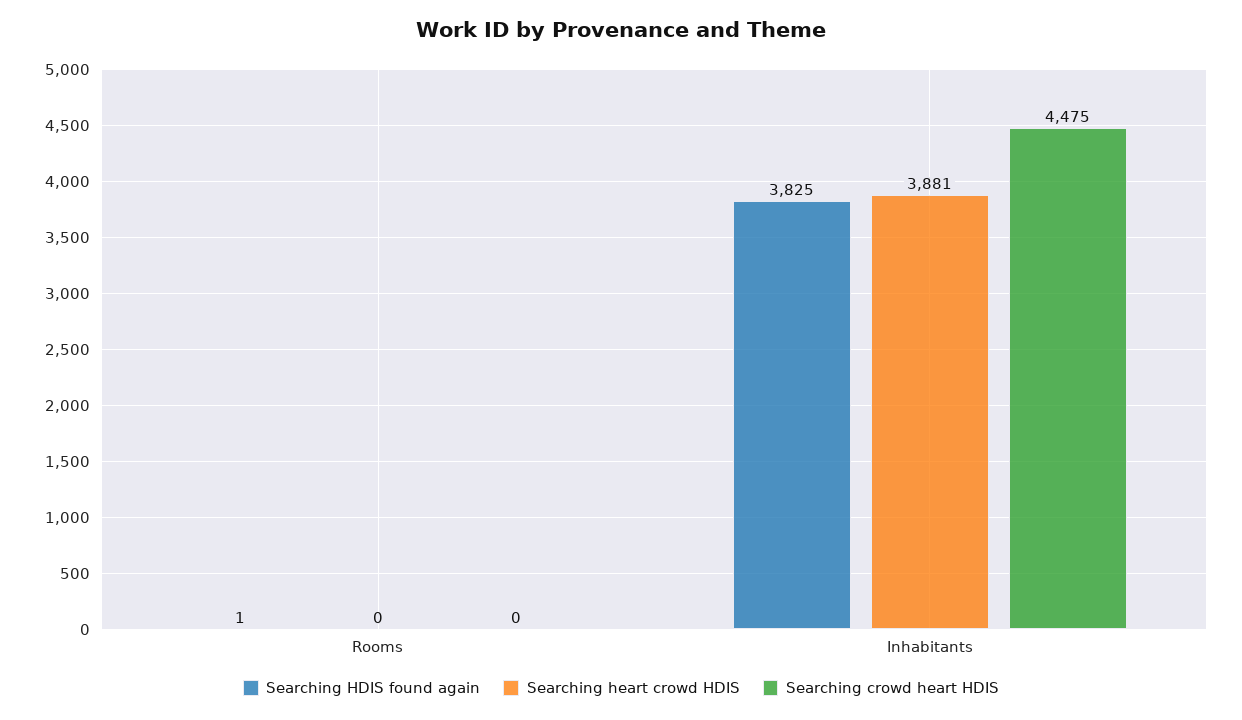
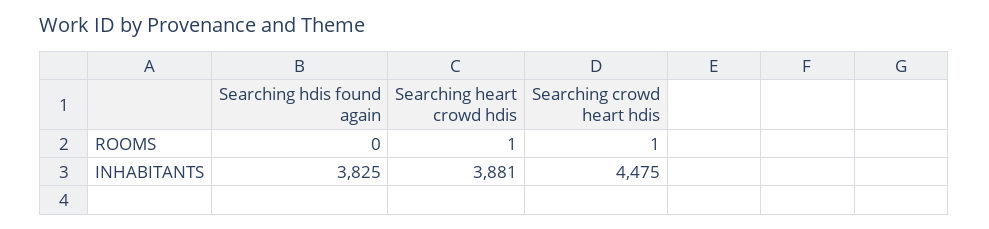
Searching HDIS found again, Rooms: 1 -> 0
Searching heart crowd HDIS, Rooms: 0 -> 1
Searching crowd heart HDIS, Rooms: 0 -> 1

